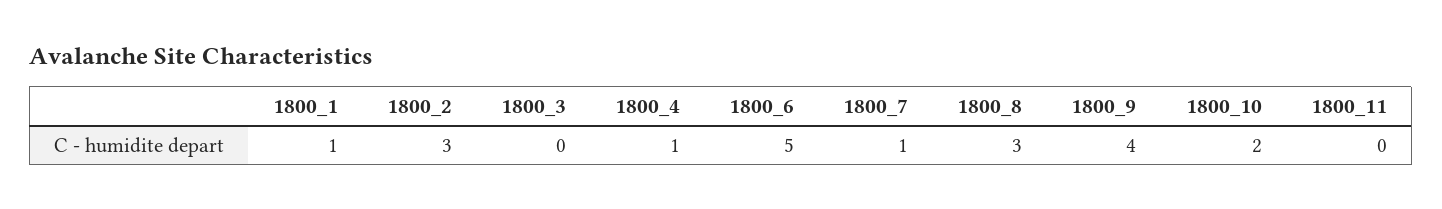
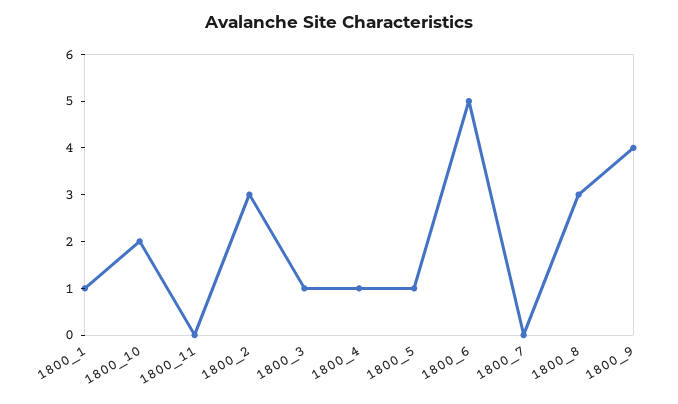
1800_3: 0 -> 1
1800_7: 1 -> 0
1800_5: none -> 1

